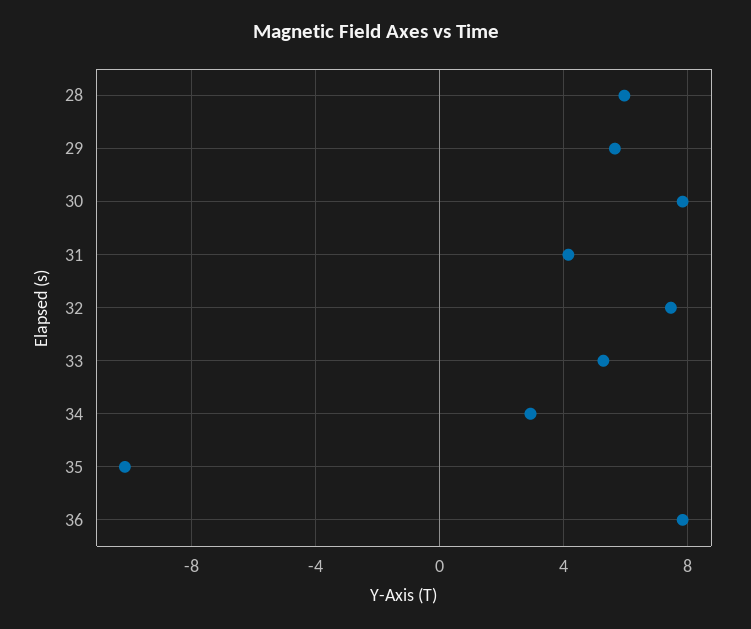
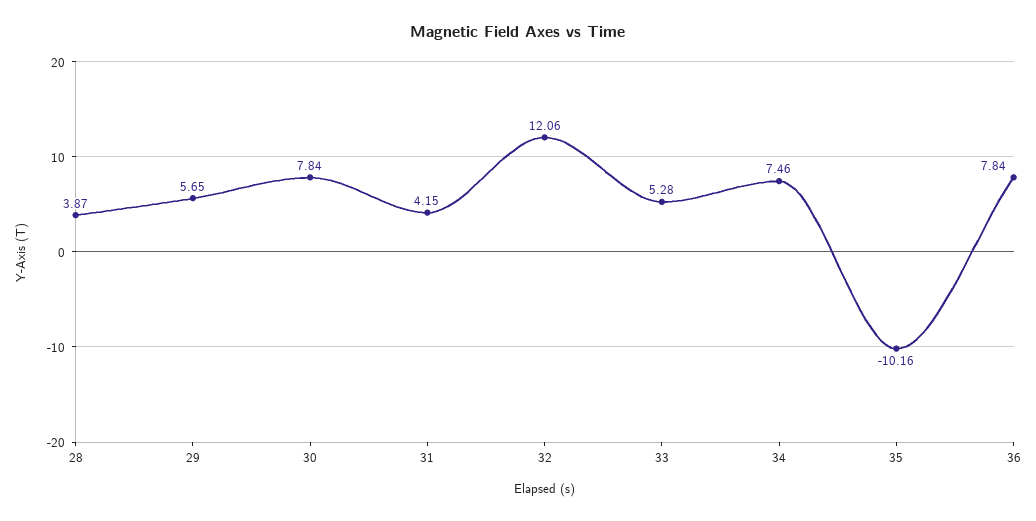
28: 6 -> 3.87
32: 7.5 -> 12.06
34: 3 -> 7.46

